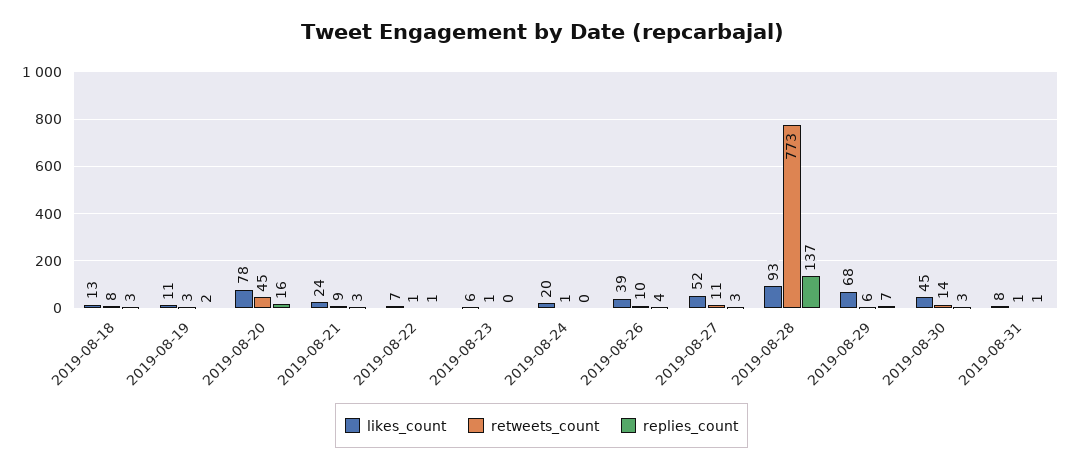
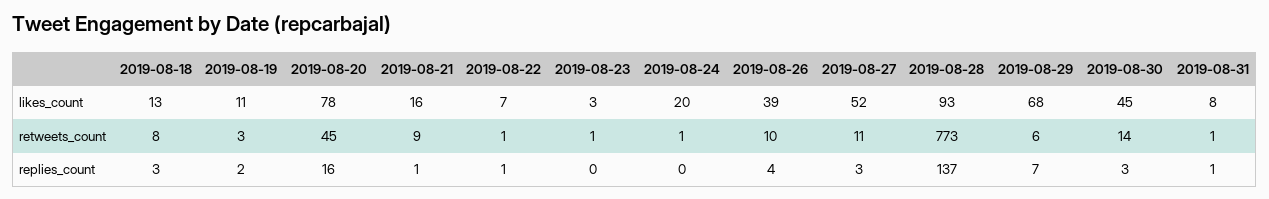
likes_count, 2019-08-21: 24 -> 16
replies_count, 2019-08-21: 3 -> 1
likes_count, 2019-08-23: 6 -> 3

